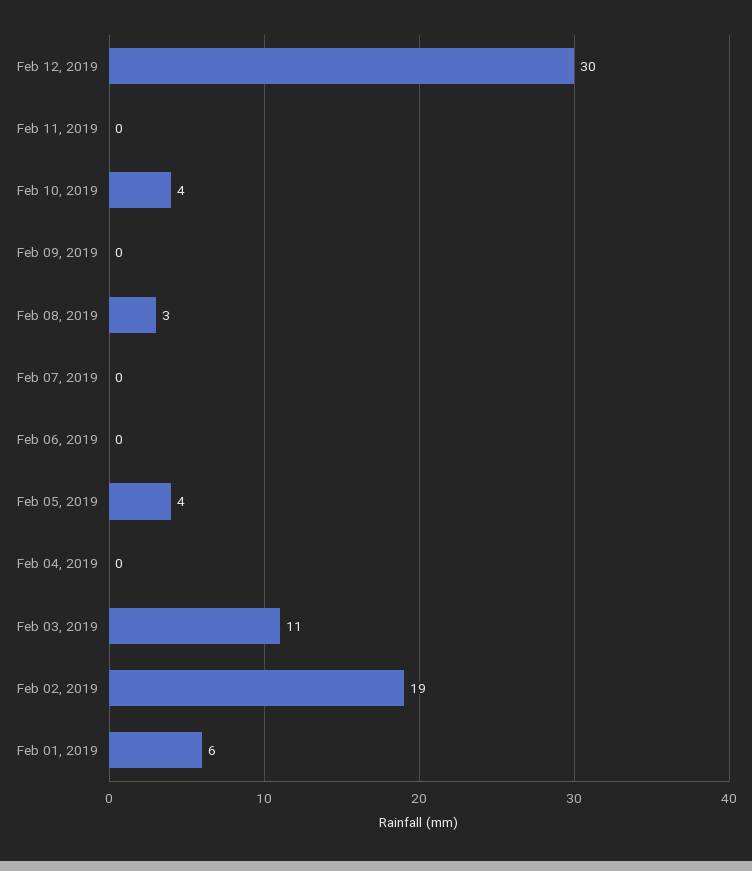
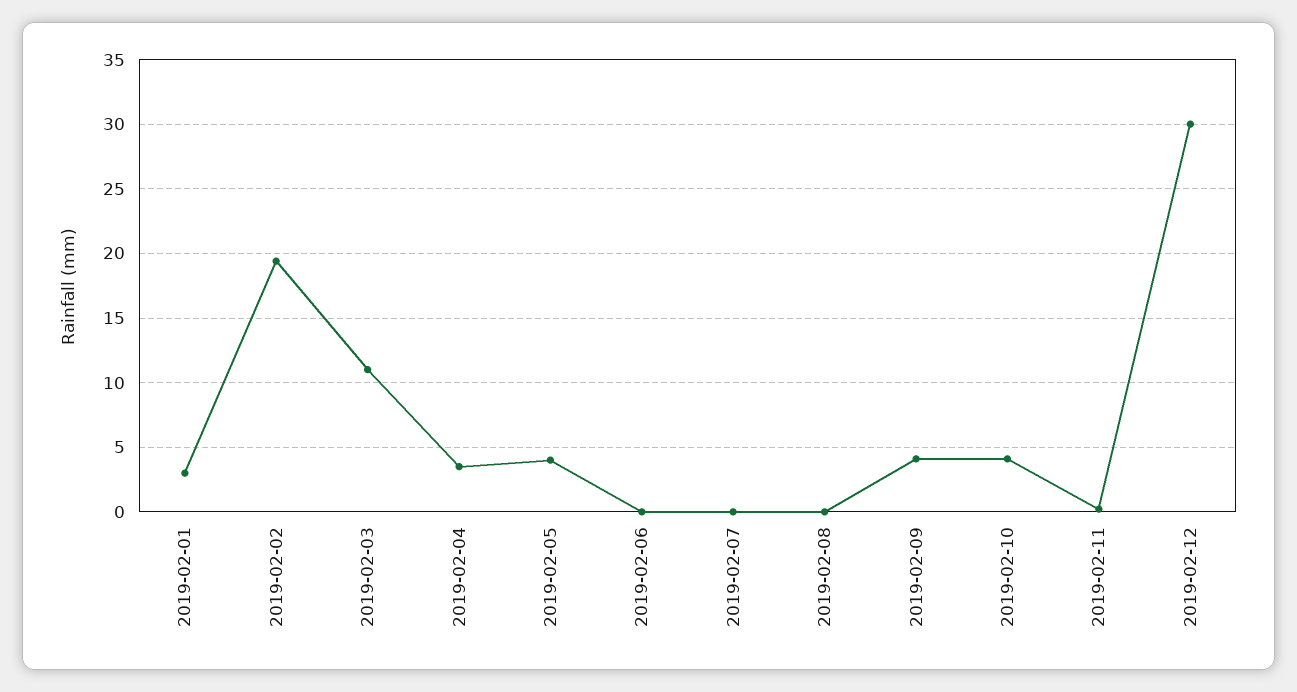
Feb 09, 2019: 0 -> 4
Feb 08, 2019: 3 -> 0
Feb 04, 2019: 0 -> 3.5
Feb 01, 2019: 6 -> 3

